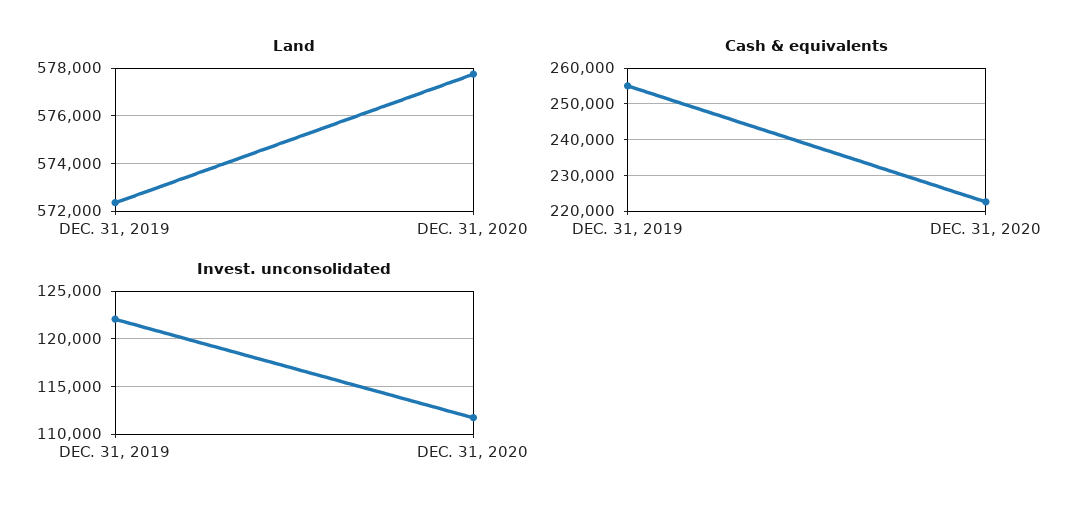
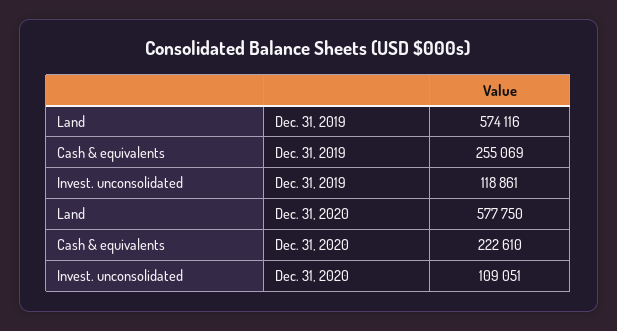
Land, DEC. 31, 2019: 572500 -> 574116
Invest. unconsolidated, DEC. 31, 2019: 122000 -> 118861
Invest. unconsolidated, DEC. 31, 2020: 112000 -> 109051

